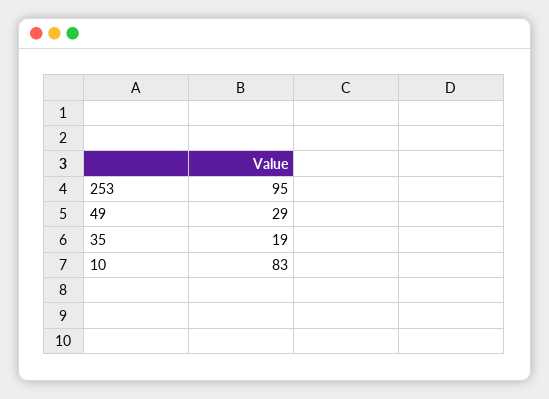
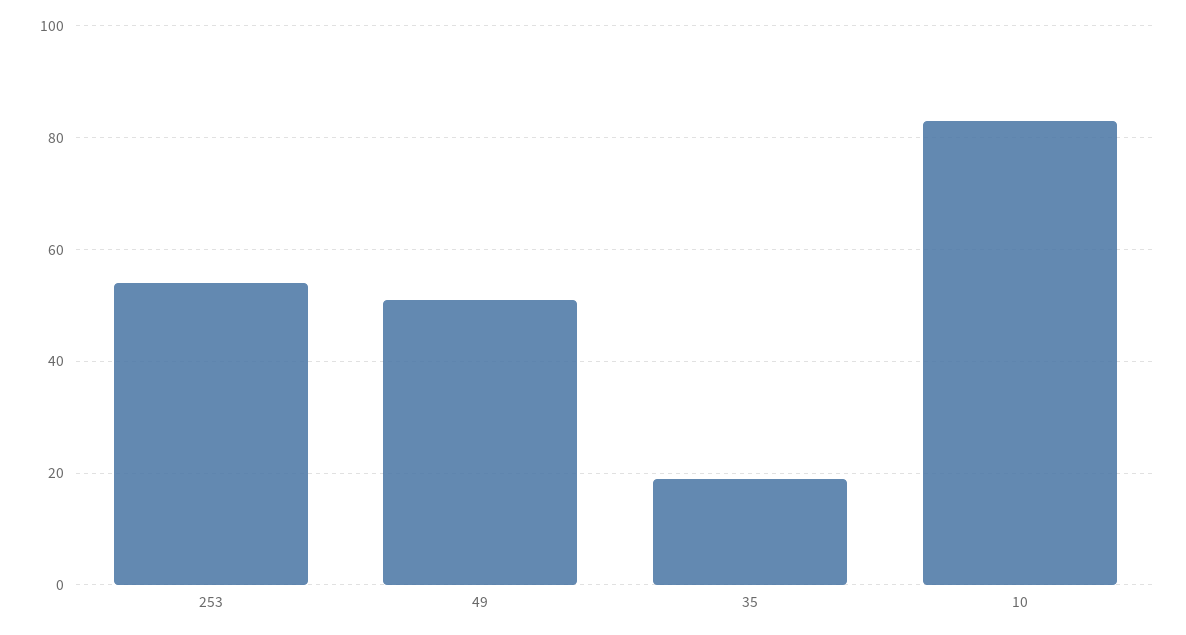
253: 95 -> 55
49: 29 -> 50

